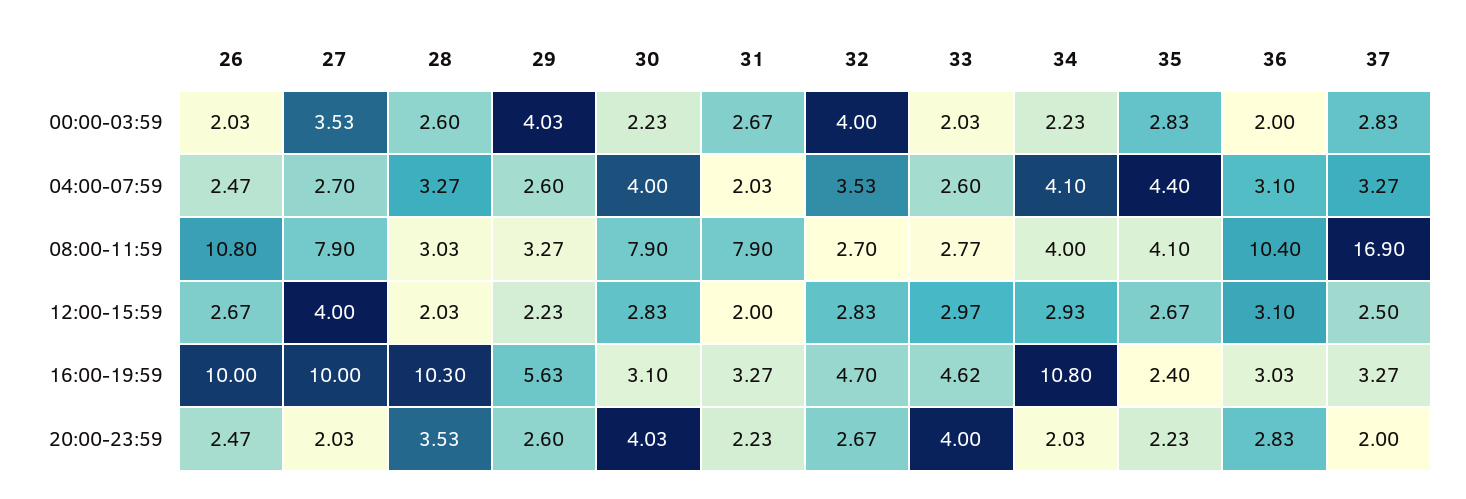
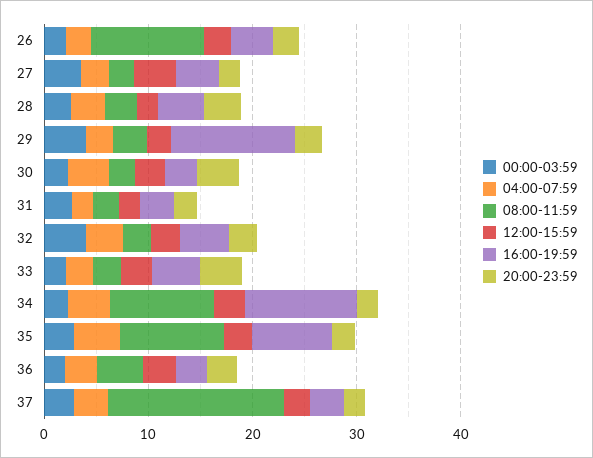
08:00-11:59, 27: 7.9 -> 2
08:00-11:59, 30: 7.9 -> 2
08:00-11:59, 31: 7.9 -> 2
08:00-11:59, 34: 4 -> 10
08:00-11:59, 35: 4.1 -> 10
08:00-11:59, 36: 10.4 -> 4
16:00-19:59, 26: 10 -> 4
16:00-19:59, 27: 10 -> 4
16:00-19:59, 28: 10.3 -> 4
16:00-19:59, 29: 5.63 -> 12
16:00-19:59, 35: 2.4 -> 8

